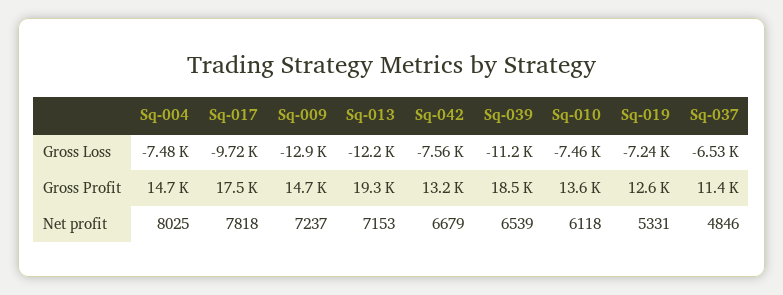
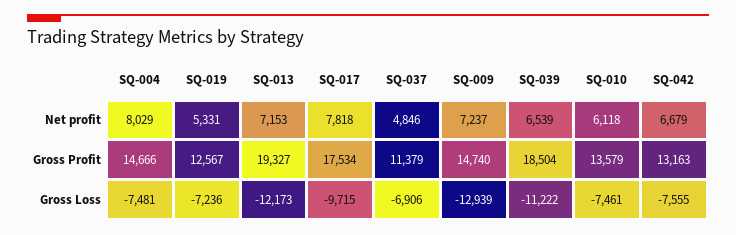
Sq-037, Gross Loss: -6530 -> -6906
Sq-004, Net profit: 8025 -> 8029

